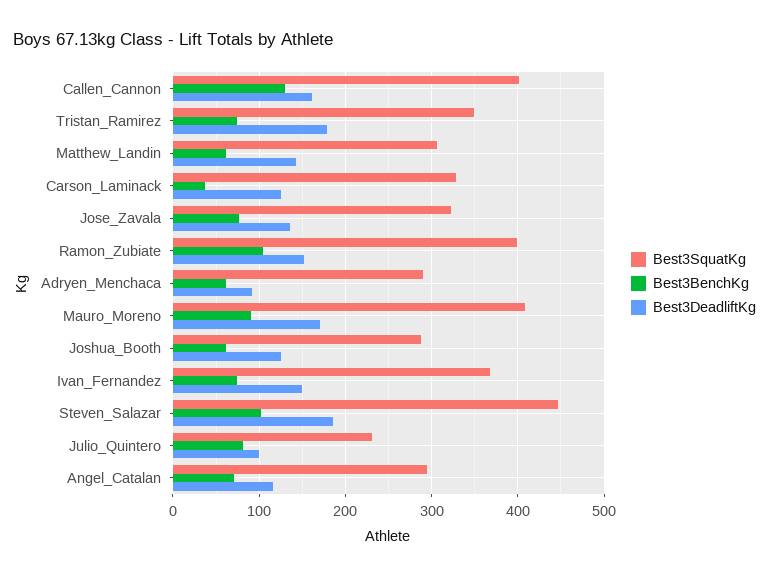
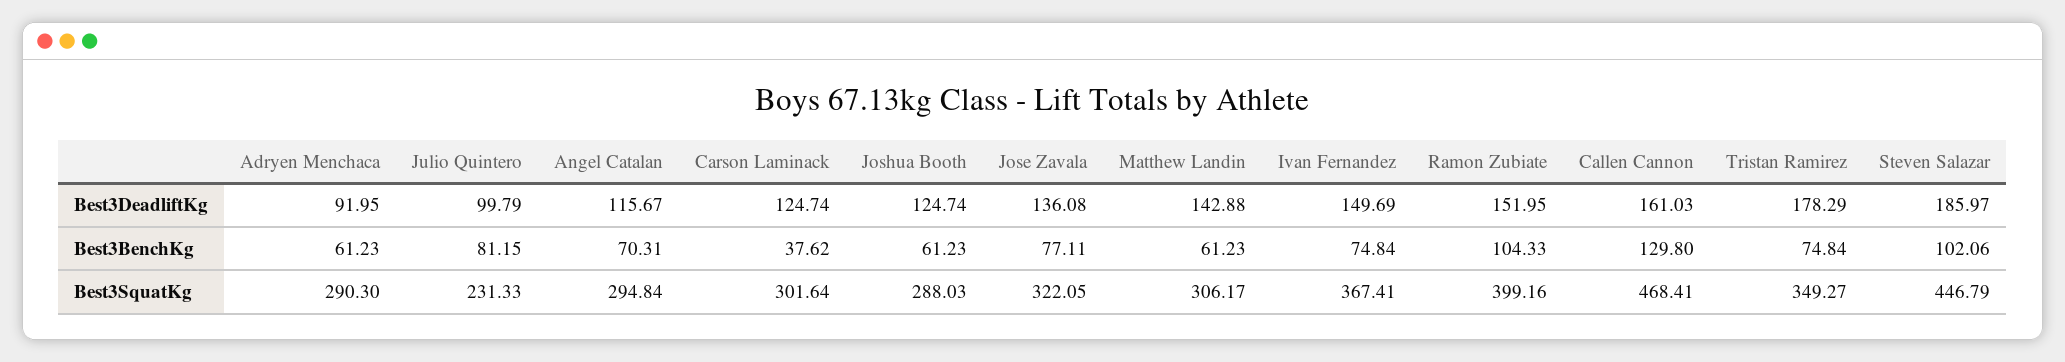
Best3SquatKg, Callen_Cannon: 400 -> 468.41
Best3SquatKg, Carson_Laminack: 330 -> 301.64
Best3SquatKg, Mauro_Moreno: 410 -> none
Best3BenchKg, Mauro_Moreno: 90 -> none
Best3DeadliftKg, Mauro_Moreno: 170 -> none

